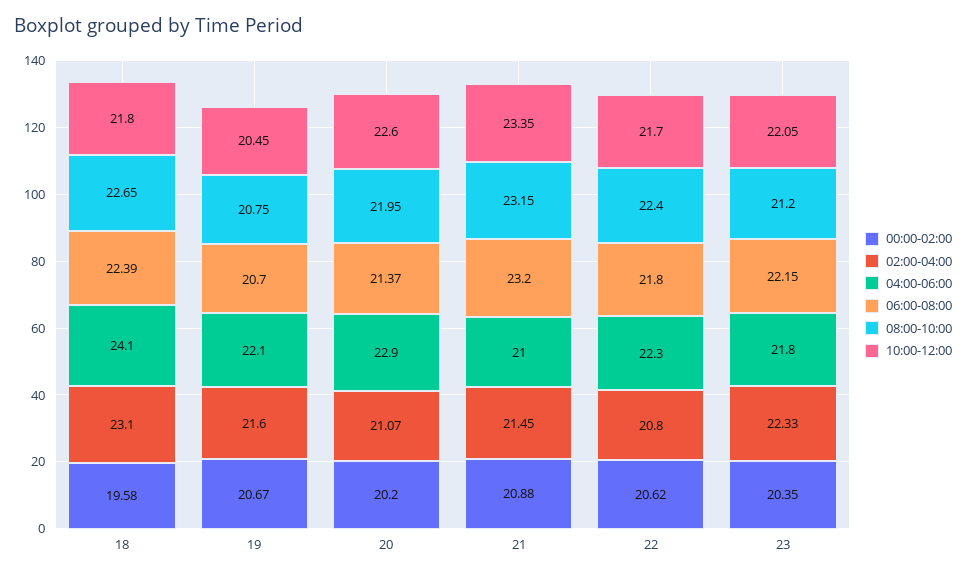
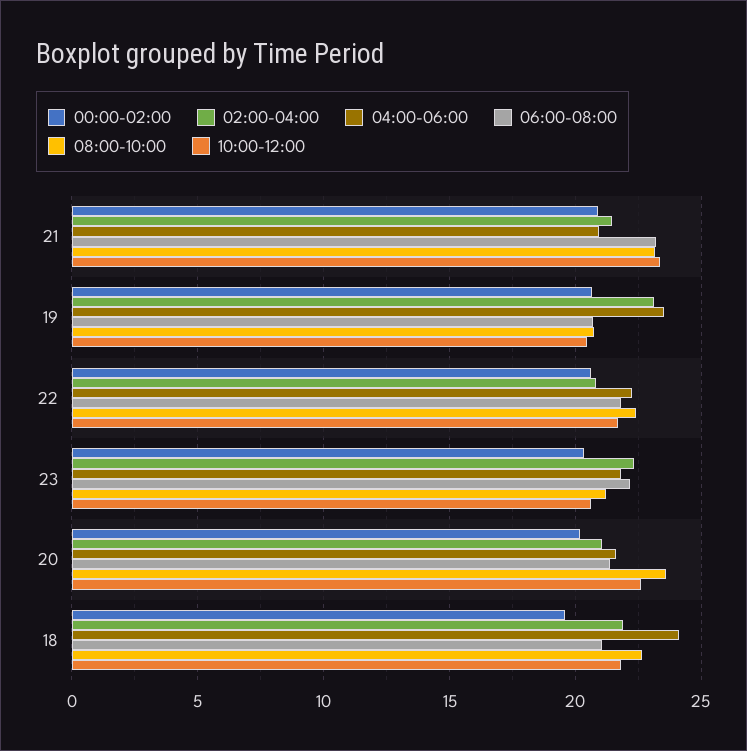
02:00-04:00, 18: 23.1 -> 22
06:00-08:00, 18: 22.39 -> 21
02:00-04:00, 19: 21.6 -> 23
04:00-06:00, 19: 22.1 -> 23.5
04:00-06:00, 20: 22.9 -> 21.5
08:00-10:00, 20: 21.95 -> 23.5
10:00-12:00, 23: 22.05 -> 20.5

